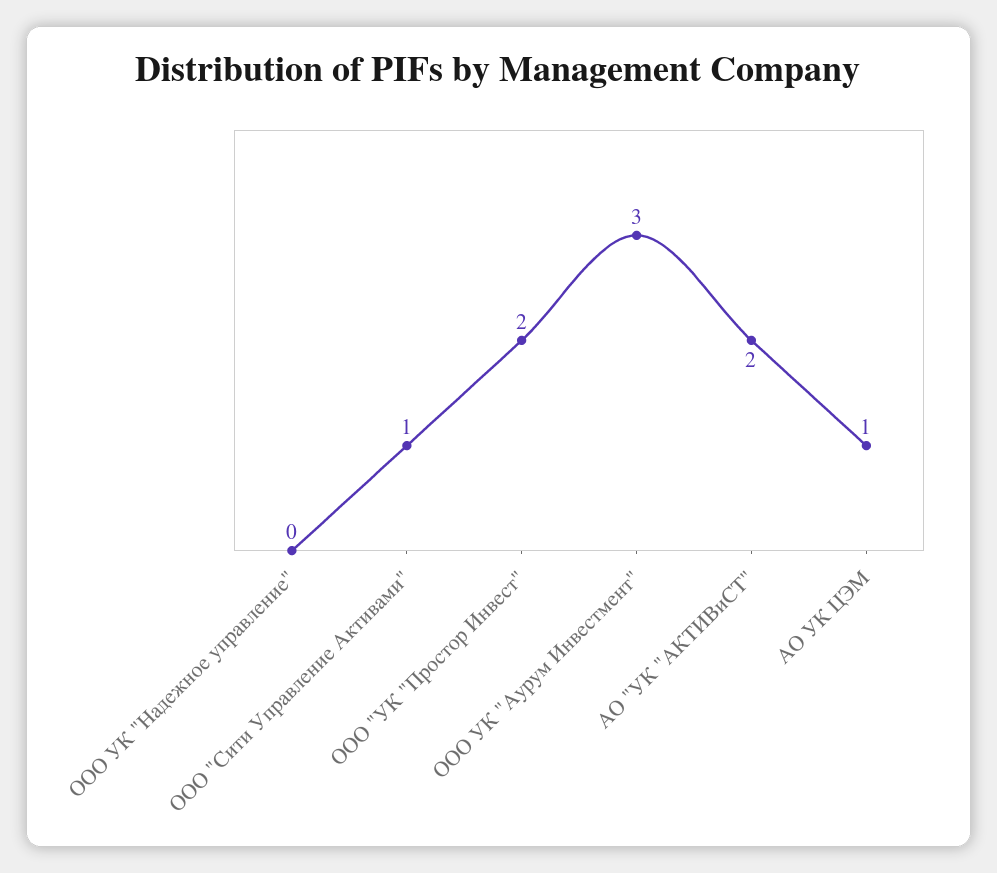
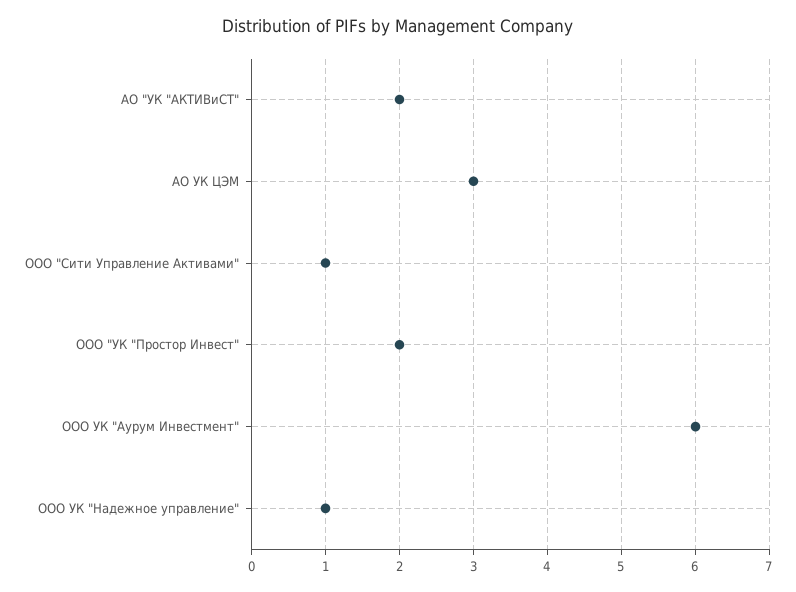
ООО УК "Надежное управление": 0 -> 1
ООО УК "Аурум Инвестмент": 3 -> 6
АО УК ЦЭМ: 1 -> 3

